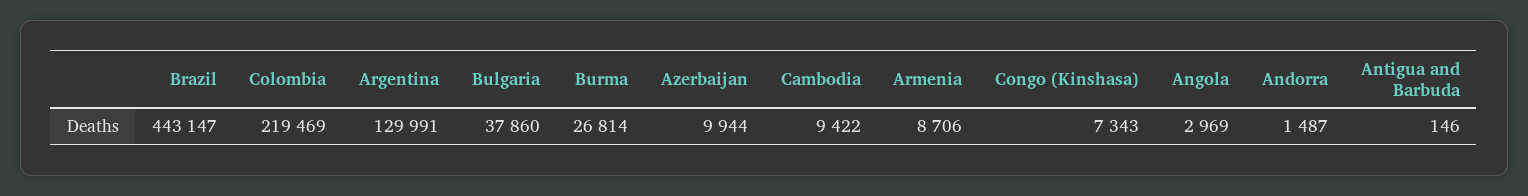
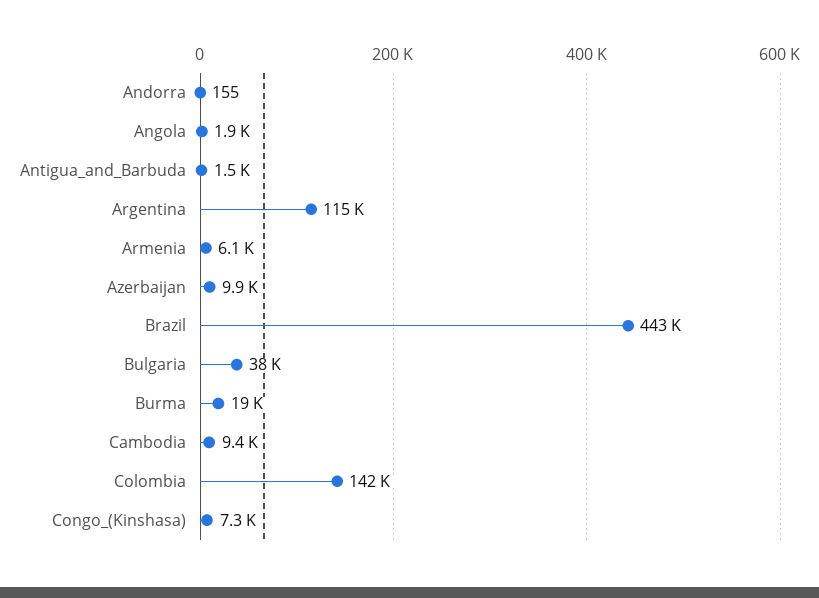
Colombia: 219469 -> 142000
Argentina: 129991 -> 115000
Burma: 26814 -> 19000
Armenia: 8706 -> 6100
Angola: 2969 -> 1900
Andorra: 1487 -> 155
Antigua and Barbuda: 146 -> 1500

